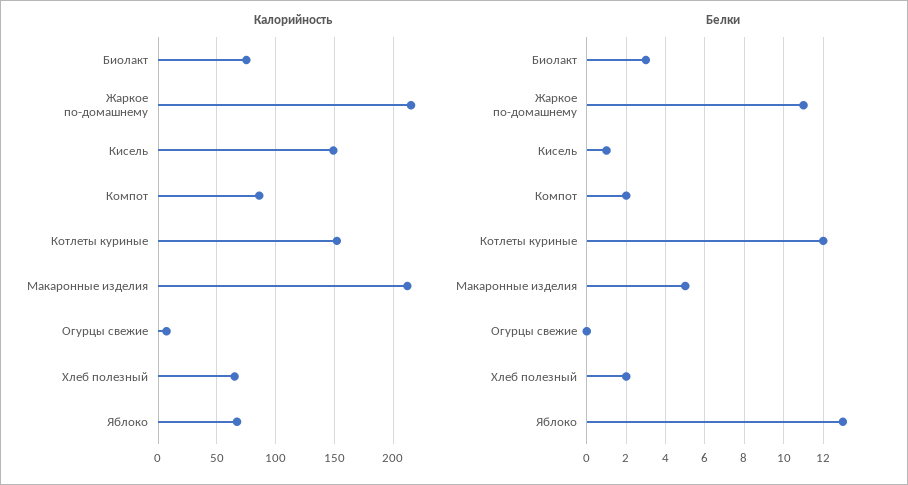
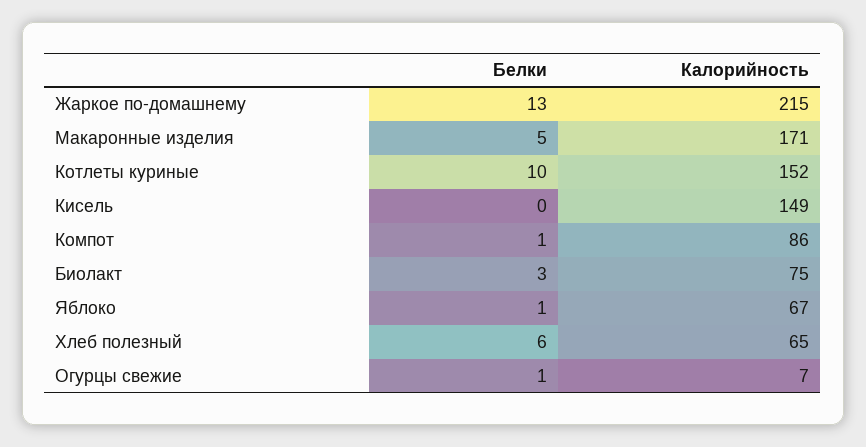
Калорийность, Макаронные изделия: 210 -> 171
Белки, Жаркое по-домашнему: 11 -> 13
Белки, Кисель: 1 -> 0
Белки, Компот: 2 -> 1
Белки, Котлеты куриные: 12 -> 10
Белки, Огурцы свежие: 0 -> 1
Белки, Хлеб полезный: 2 -> 6
Белки, Яблоко: 13 -> 1

